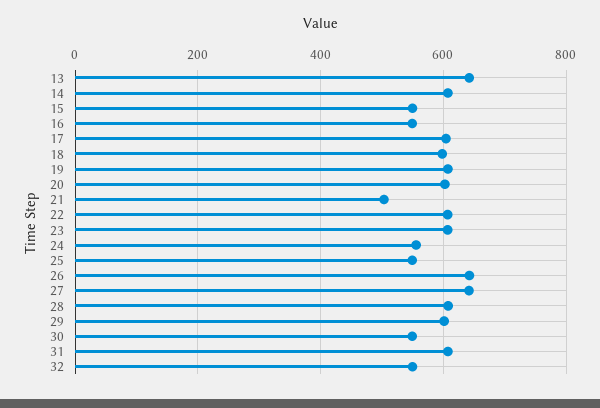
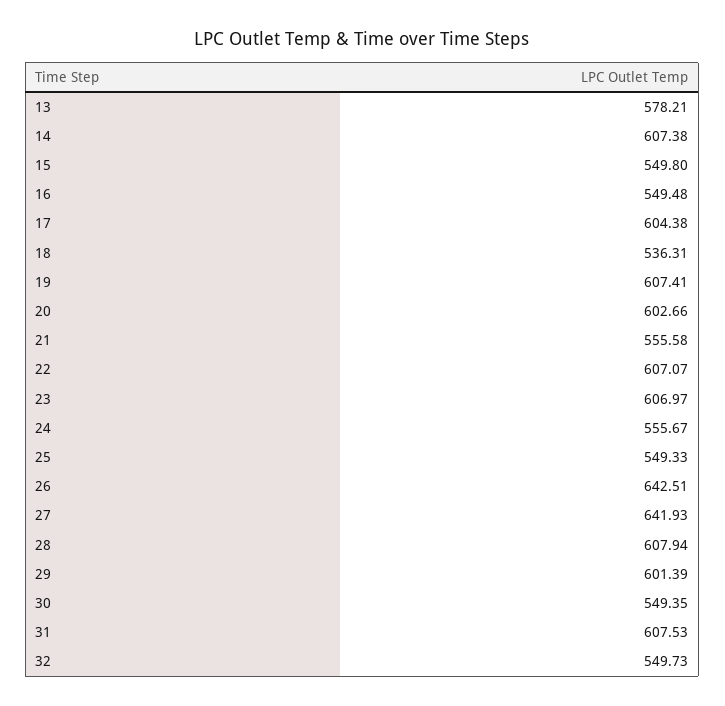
13: 640 -> 578.21
18: 600 -> 536.31
21: 500 -> 555.58

